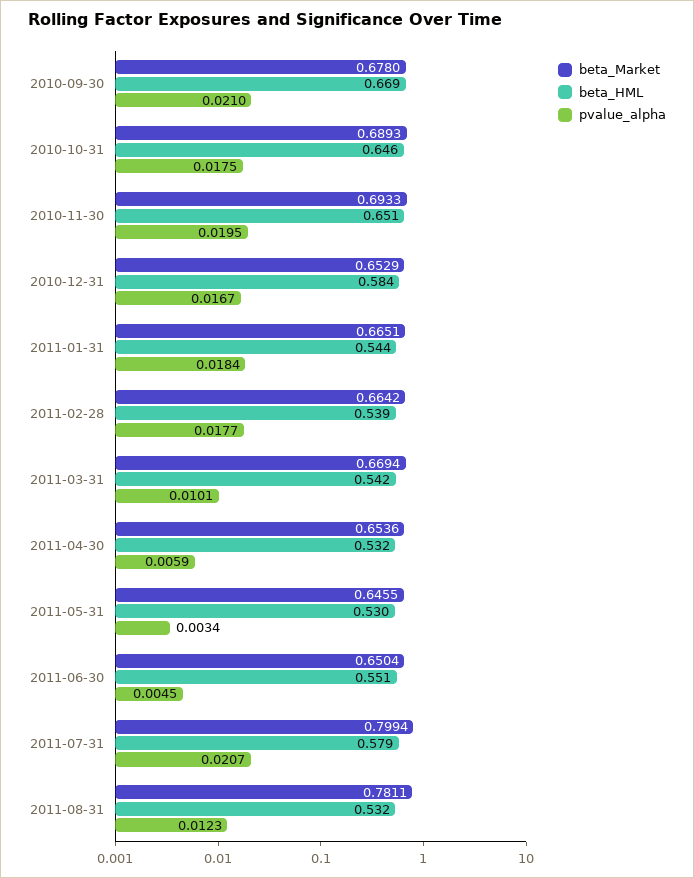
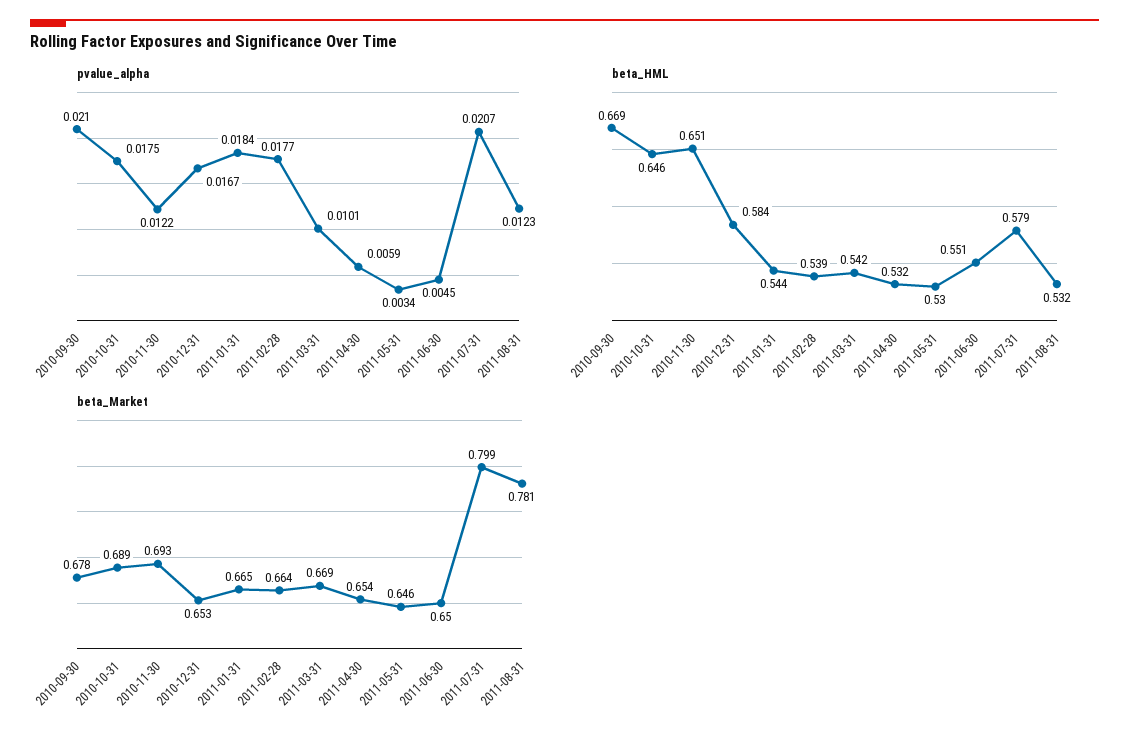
pvalue_alpha, 2010-11-30: 0.0195 -> 0.0122

